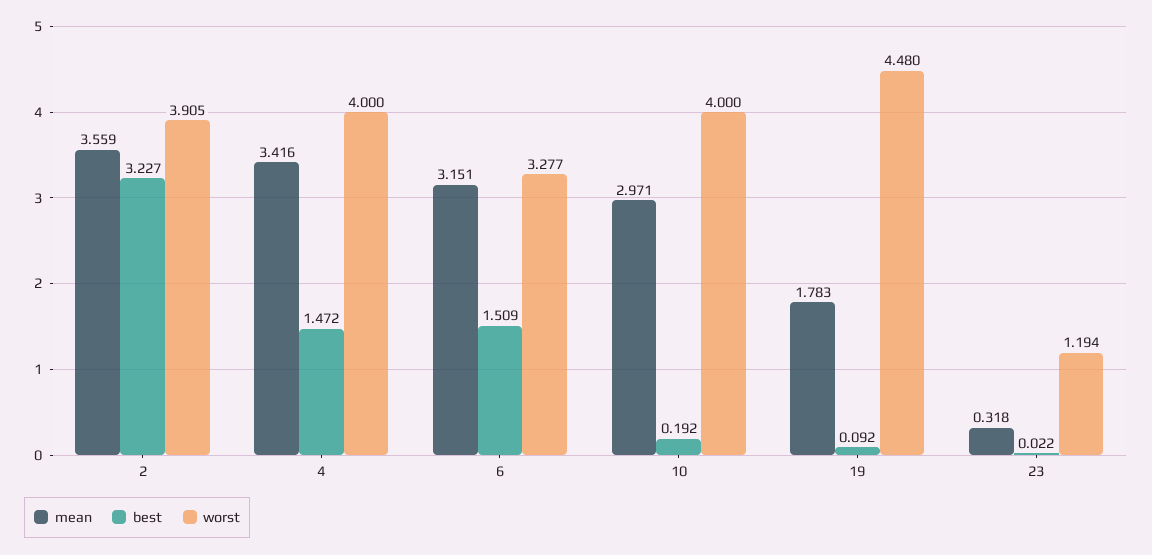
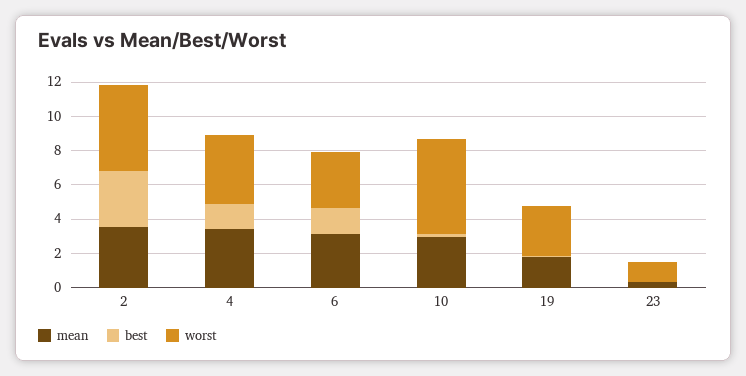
worst, 2: 3.905 -> 5
worst, 10: 4 -> 5.5
worst, 19: 4.48 -> 3

